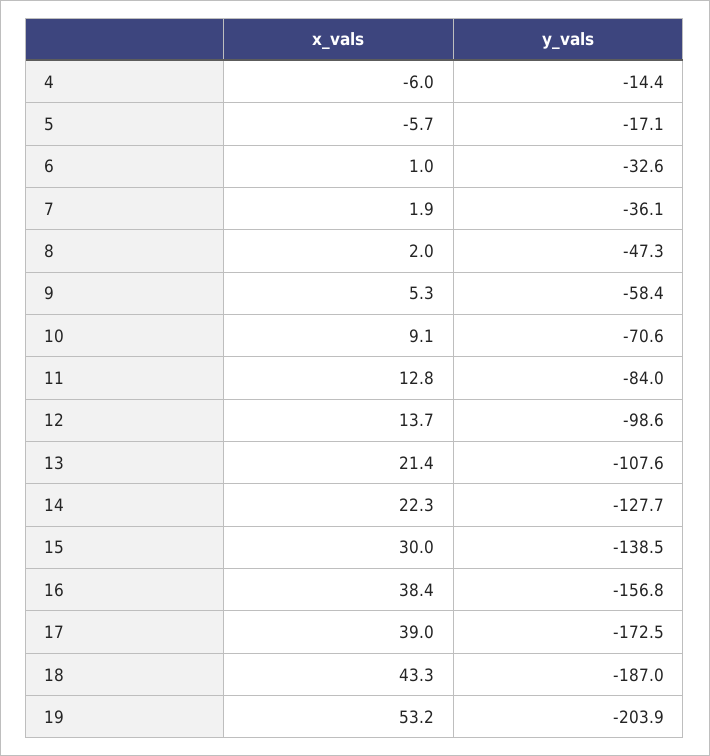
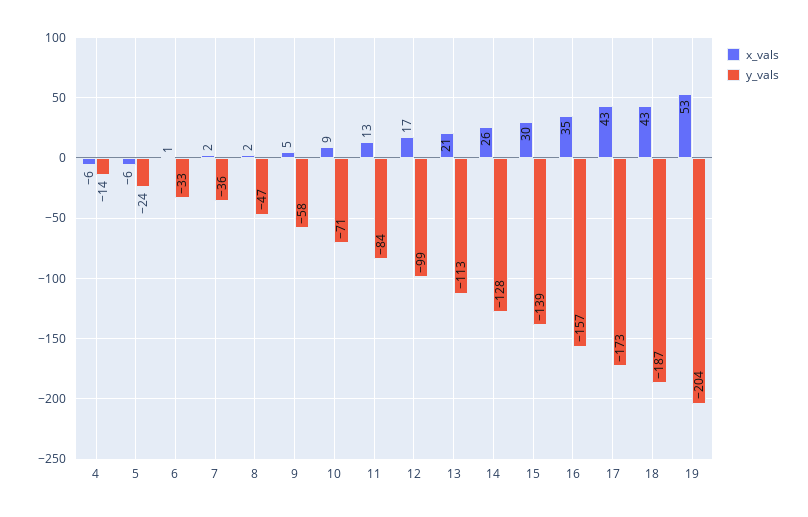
y_vals, 5: -17.1 -> -24
x_vals, 12: 13.7 -> 17
y_vals, 13: -107.6 -> -113
x_vals, 14: 22.3 -> 26
x_vals, 16: 38.4 -> 35
x_vals, 17: 39 -> 43

